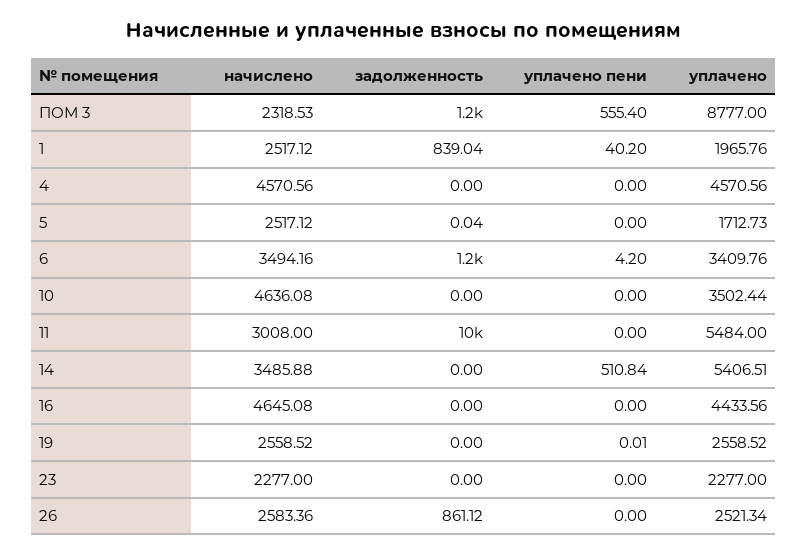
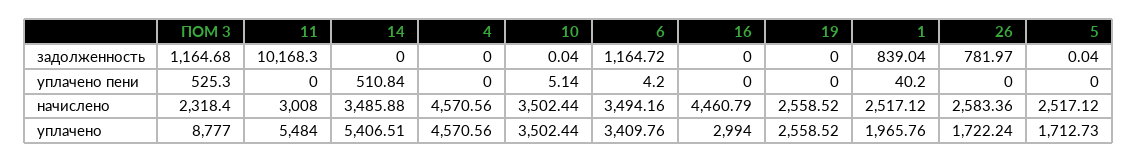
начислено, ПОМ 3: 2318.53 -> 2318.4
уплачено пени, ПОМ 3: 555.4 -> 525.3
начислено, 10: 4636.08 -> 3502.44
задолженность, 10: 0 -> 0.04
уплачено пени, 10: 0 -> 5.14
начислено, 16: 4645.08 -> 4460.79
уплачено, 16: 4433.56 -> 2994
уплачено пени, 19: 0.01 -> 0
начислено, 23: 2277 -> none
задолженность, 23: 0 -> none
уплачено пени, 23: 0 -> none
уплачено, 23: 2277 -> none
задолженность, 26: 861.12 -> 781.97
уплачено, 26: 2521.34 -> 1722.24

